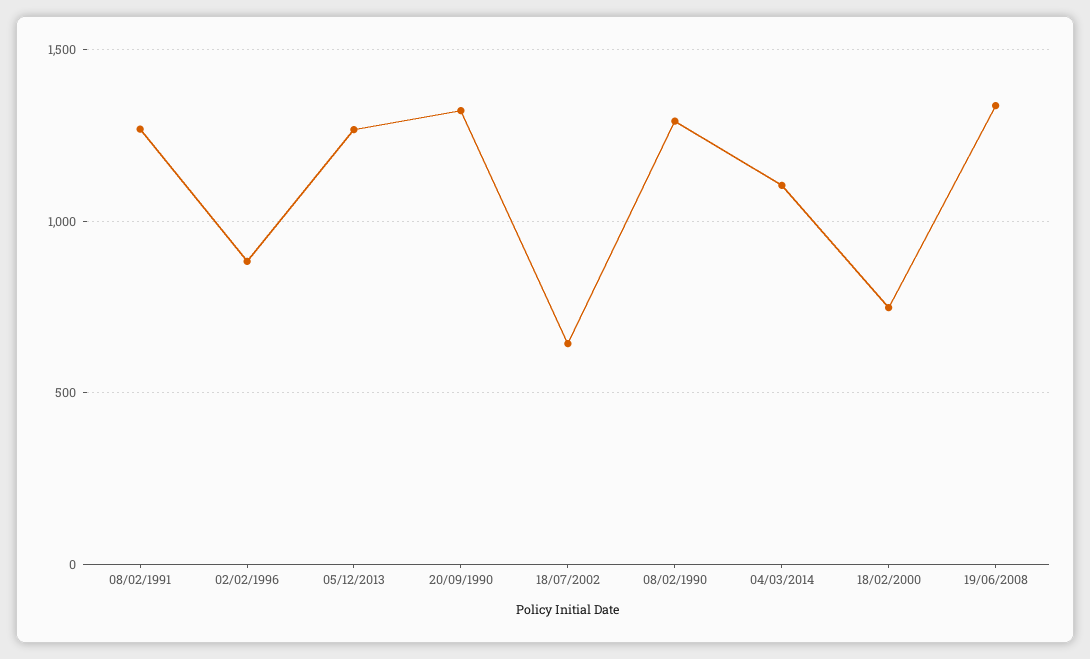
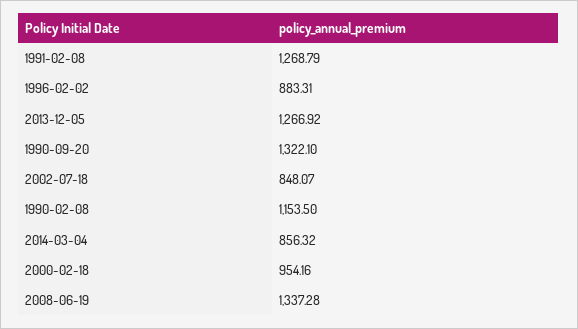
18/07/2002: 650 -> 848.07
08/02/1990: 1300 -> 1153.5
04/03/2014: 1100 -> 856.32
18/02/2000: 750 -> 954.16

